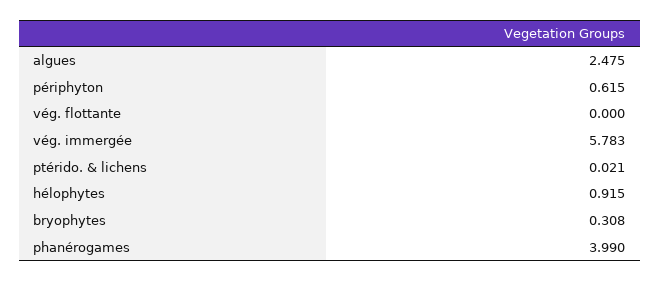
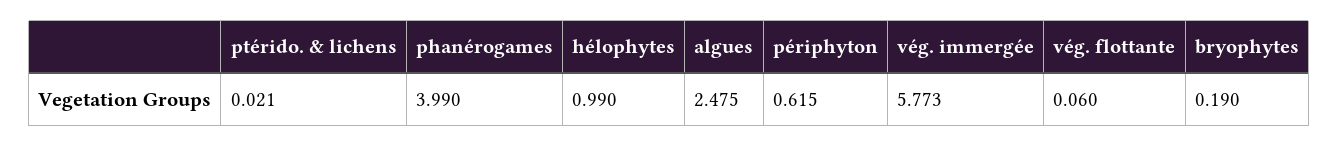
vég. flottante: 0 -> 0.06
vég. immergée: 5.783 -> 5.773
hélophytes: 0.915 -> 0.99
bryophytes: 0.308 -> 0.19

